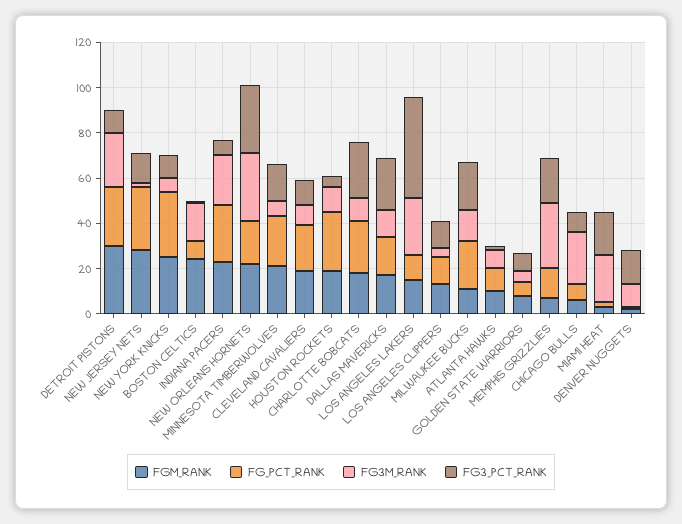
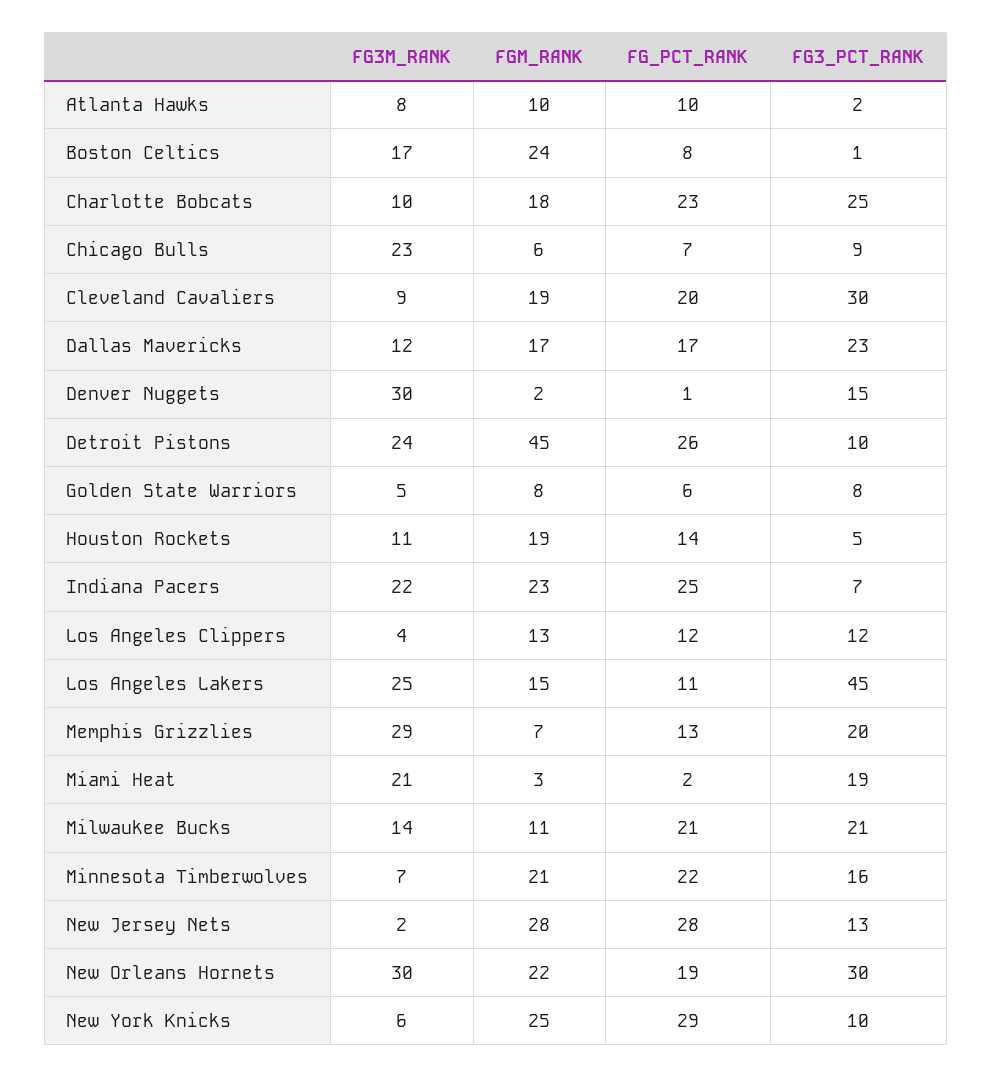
FGM_RANK, DETROIT PISTONS: 30 -> 45
FG3_PCT_RANK, CLEVELAND CAVALIERS: 10 -> 30
FG_PCT_RANK, HOUSTON ROCKETS: 25 -> 14
FG3M_RANK, DENVER NUGGETS: 10 -> 30

